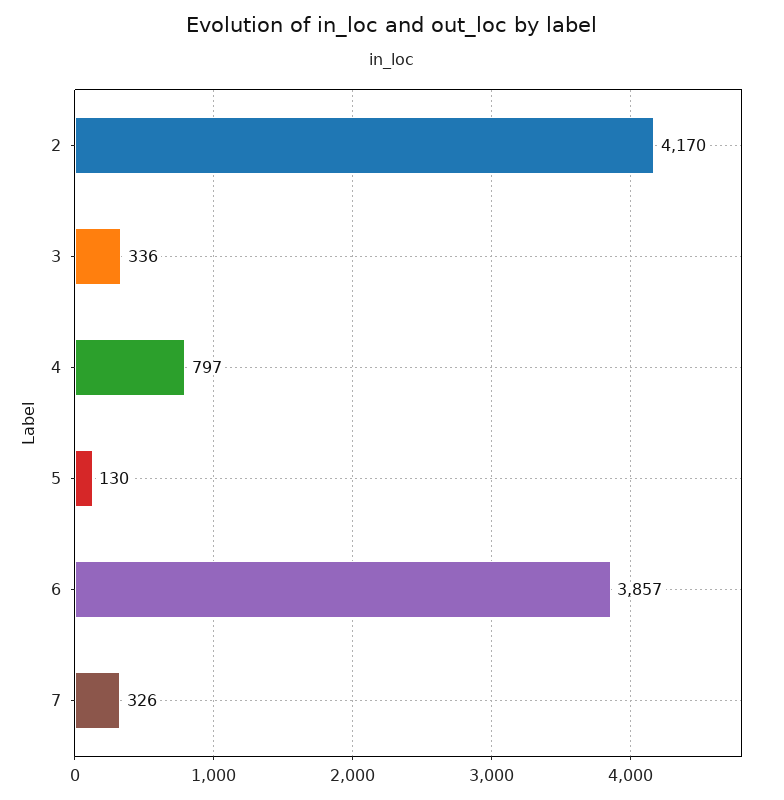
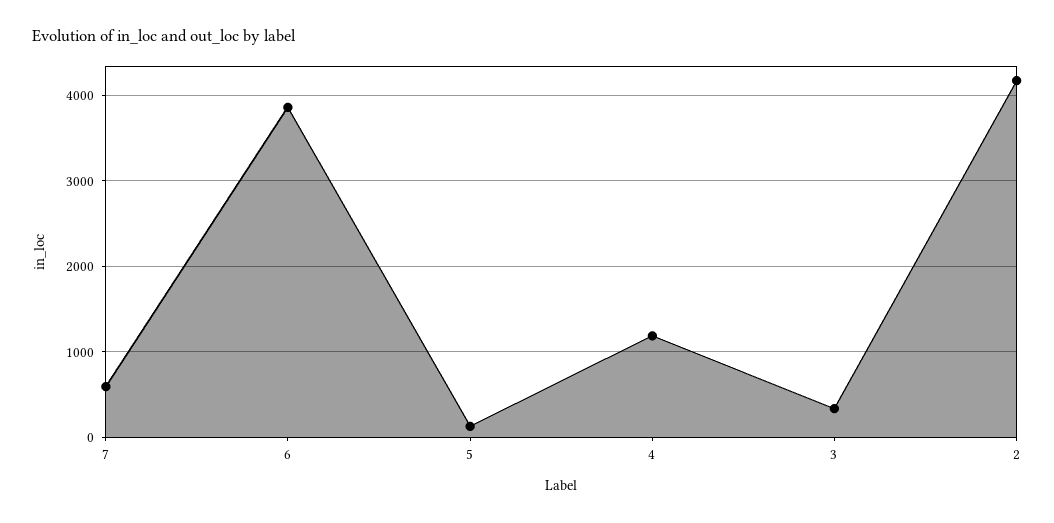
4: 797 -> 1200
7: 326 -> 600

